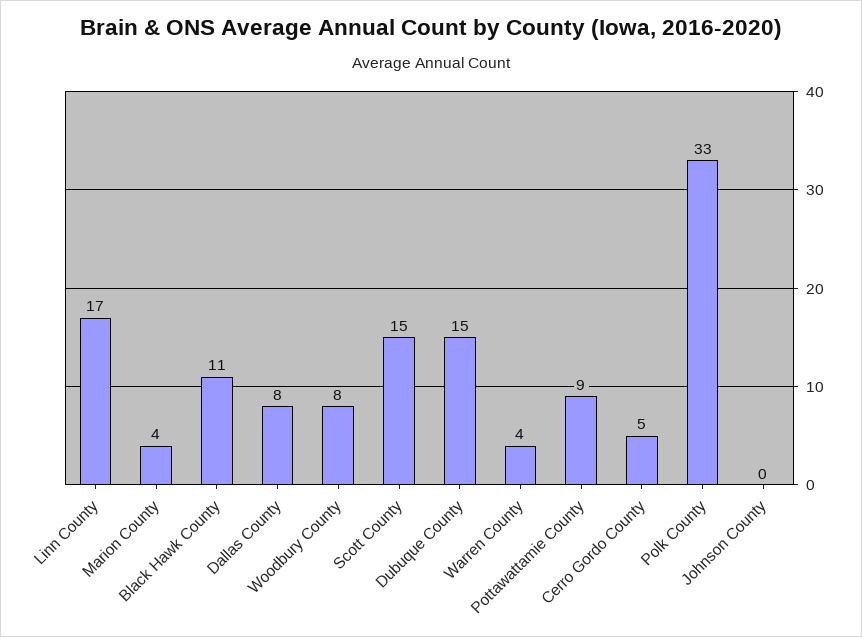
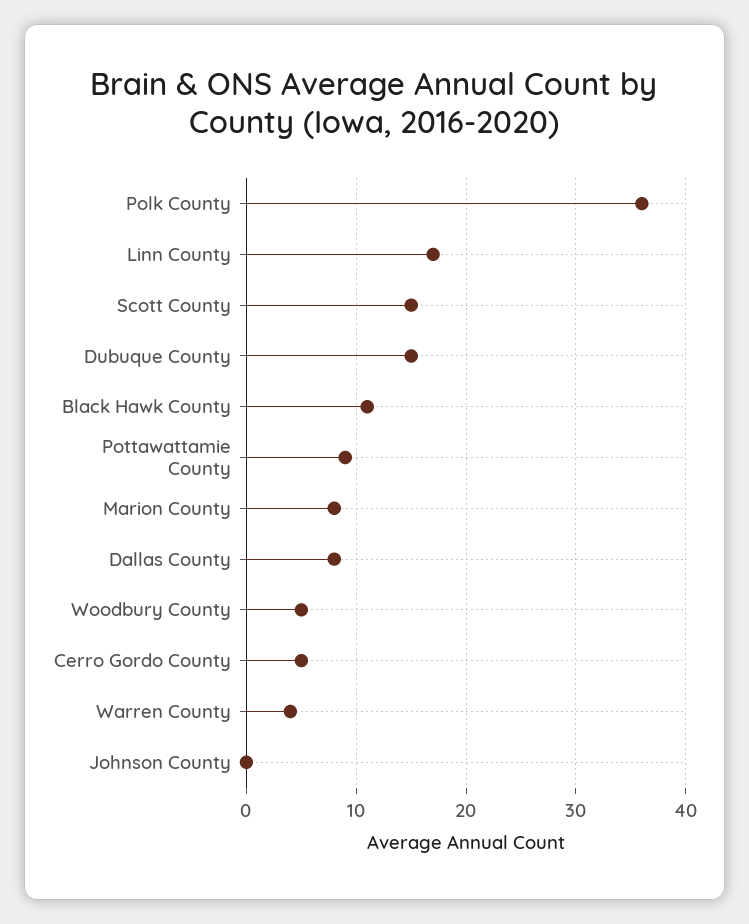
Marion County: 4 -> 8
Woodbury County: 8 -> 5
Polk County: 33 -> 36

